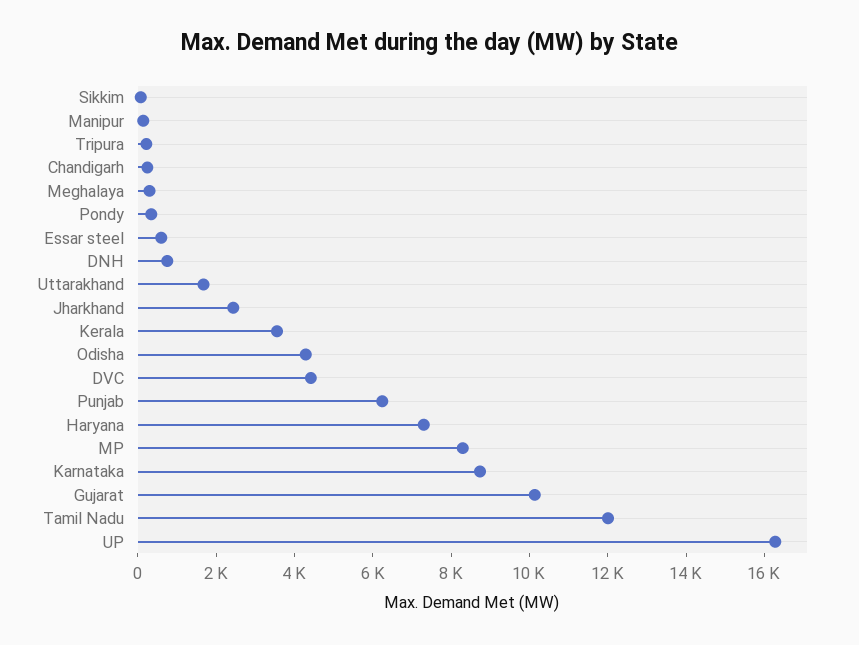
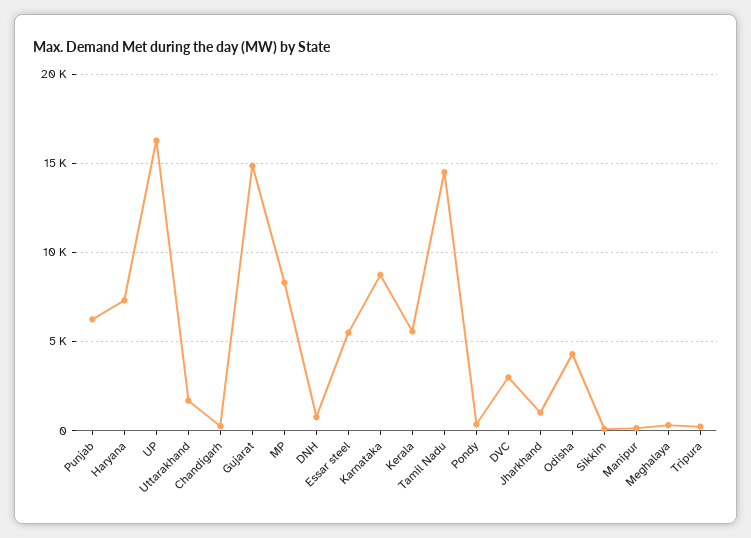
Essar steel: 500 -> 5500
Jharkhand: 2500 -> 1000
Kerala: 3500 -> 5500
DVC: 4500 -> 3000
Gujarat: 10000 -> 15000
Tamil Nadu: 12000 -> 14500

